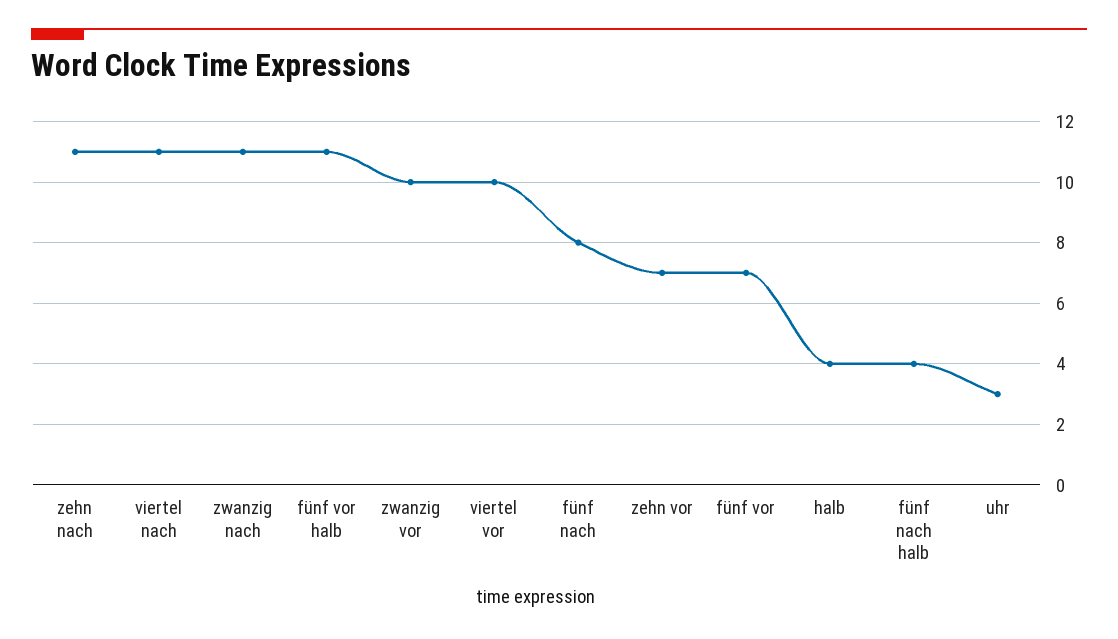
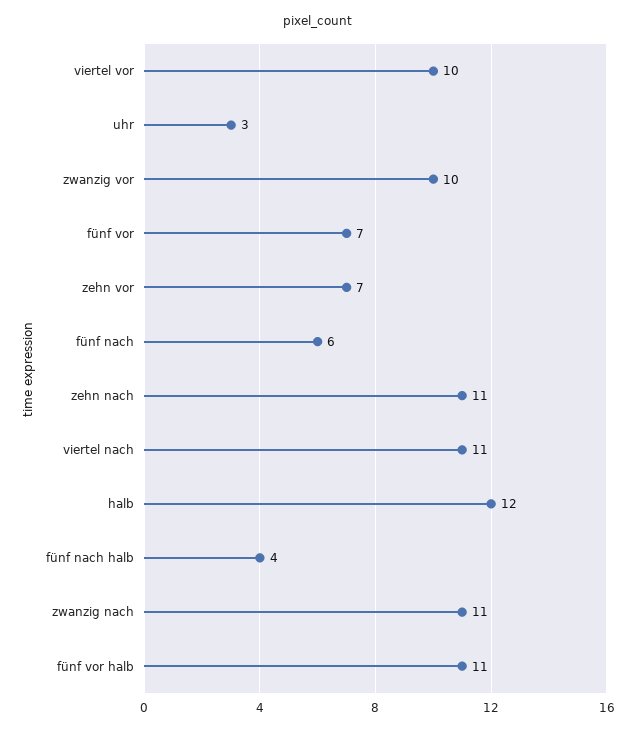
fünf nach: 8 -> 6
halb: 4 -> 12

